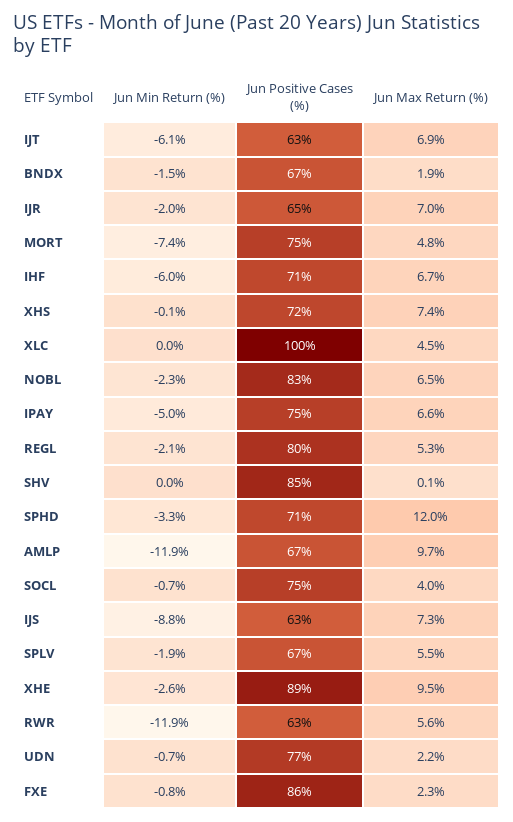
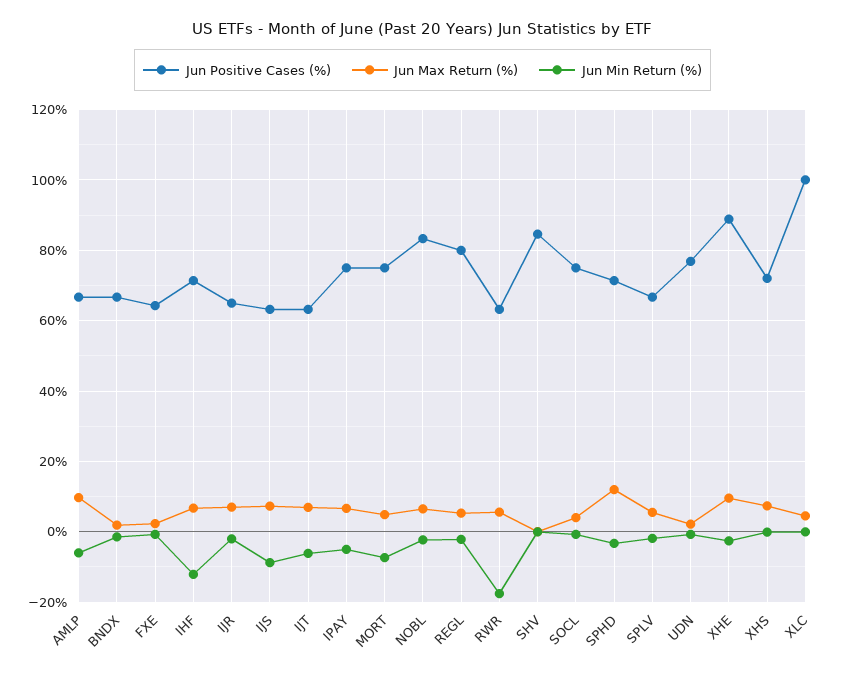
Jun Min Return (%), IHF: -6 -> -12
Jun Min Return (%), AMLP: -11.9 -> -6
Jun Min Return (%), RWR: -11.9 -> -18
Jun Positive Cases (%), FXE: 86 -> 64

